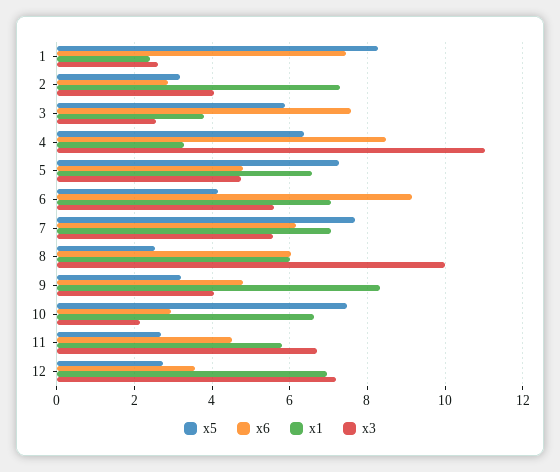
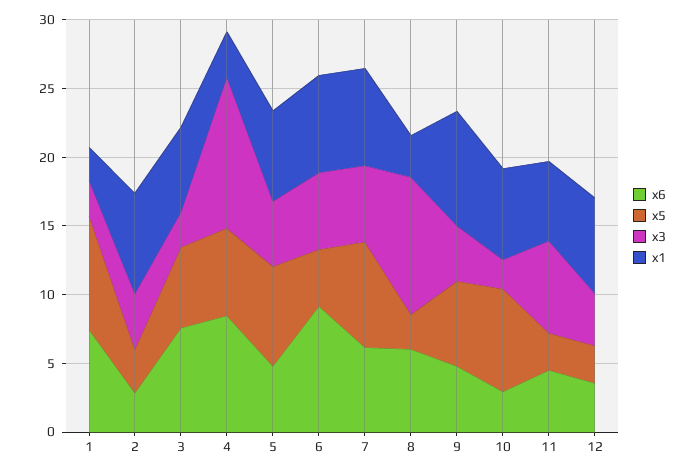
x1, 3: 3.8 -> 6
x1, 8: 6 -> 3
x5, 9: 3.2 -> 6
x3, 12: 7.2 -> 4

